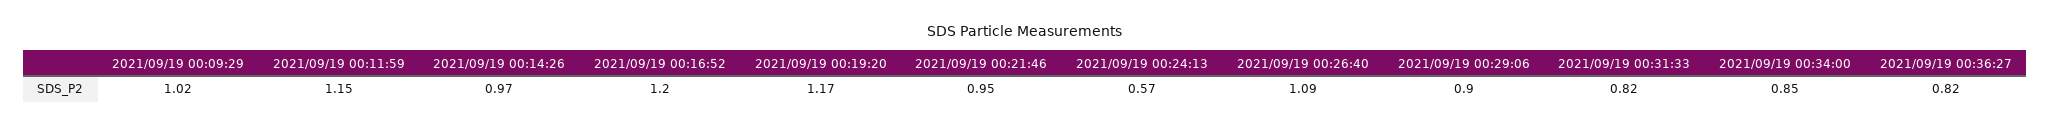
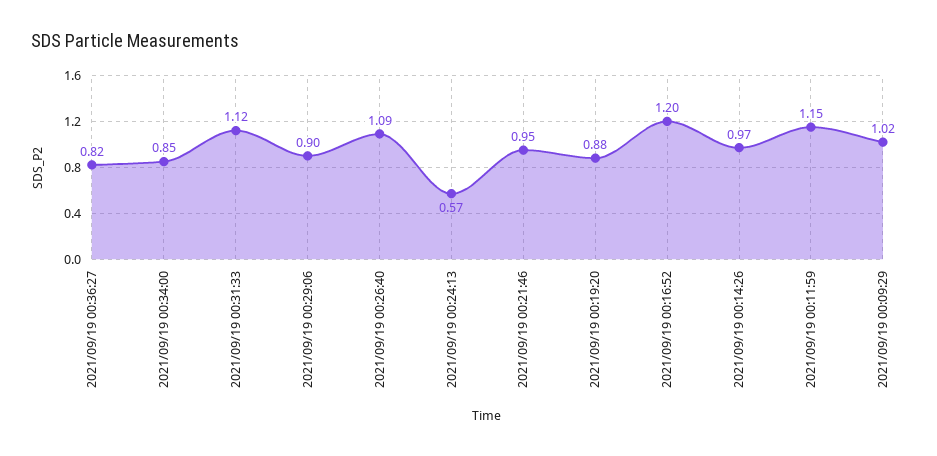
2021/09/19 00:19:20: 1.17 -> 0.88
2021/09/19 00:31:33: 0.82 -> 1.12

